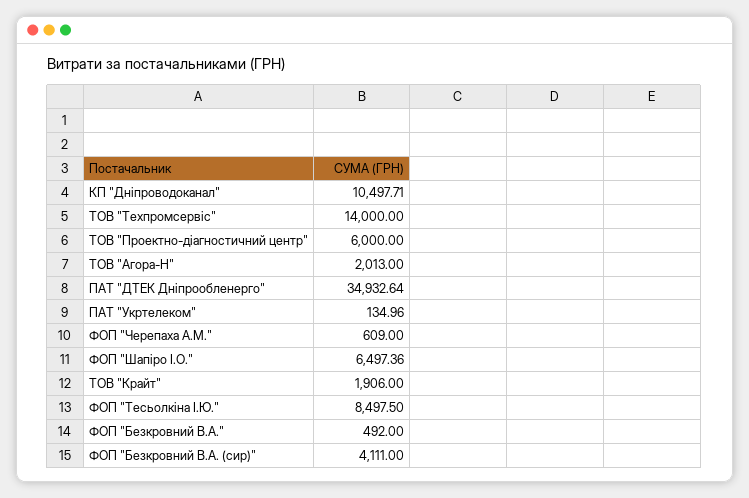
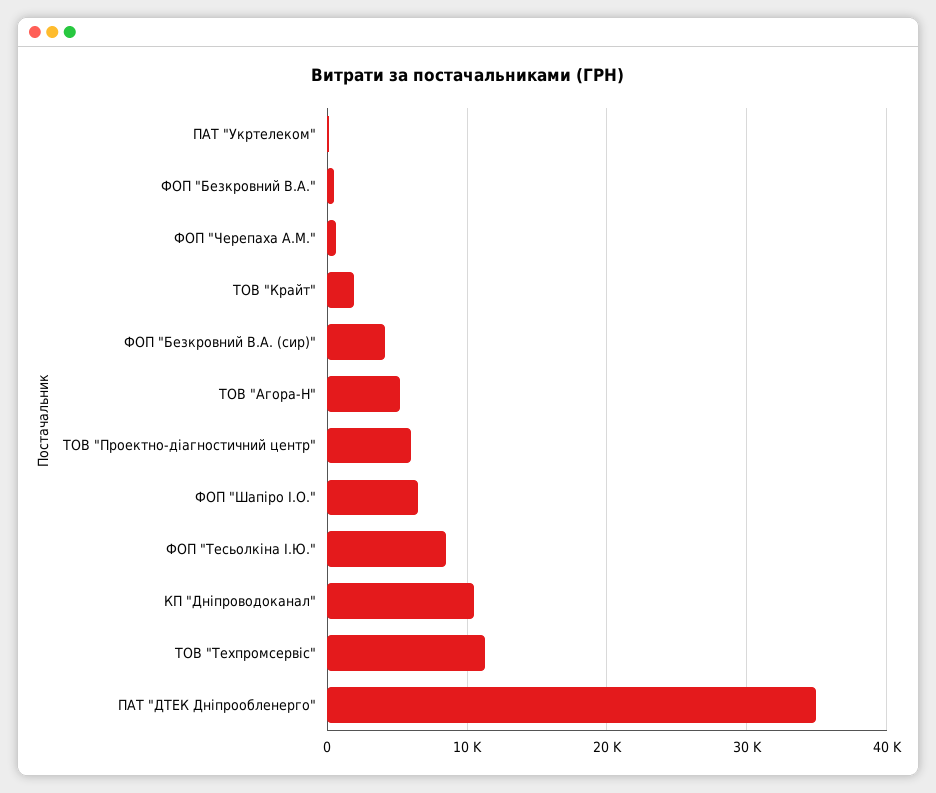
ТОВ "Техпромсервіс": 14000 -> 11000
ТОВ "Агора-Н": 2013 -> 5000

